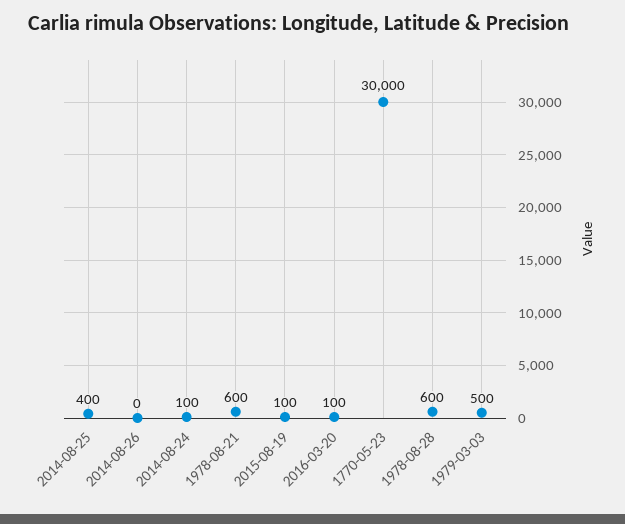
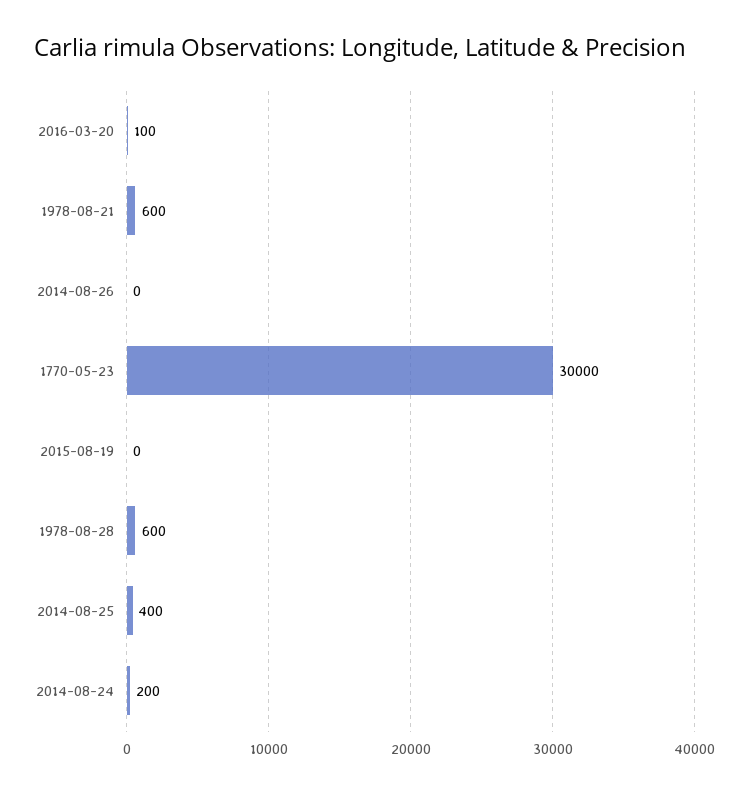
2014-08-24: 100 -> 200
2015-08-19: 100 -> 0
1979-03-03: 500 -> none

